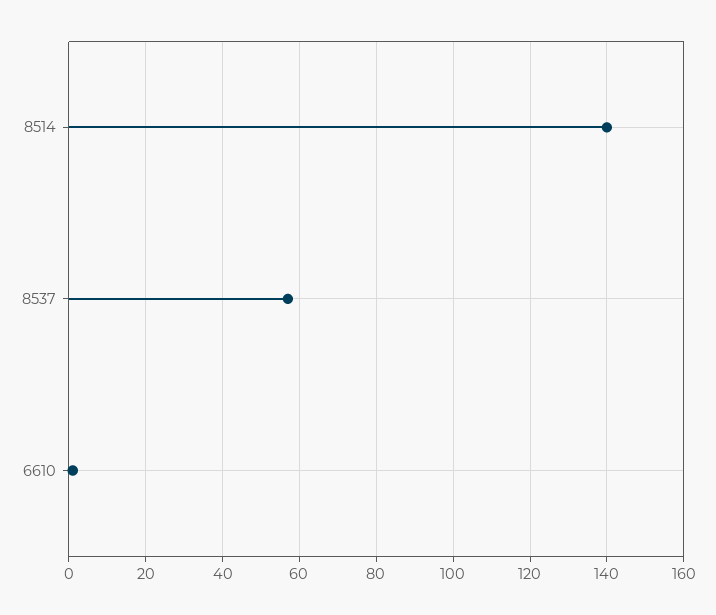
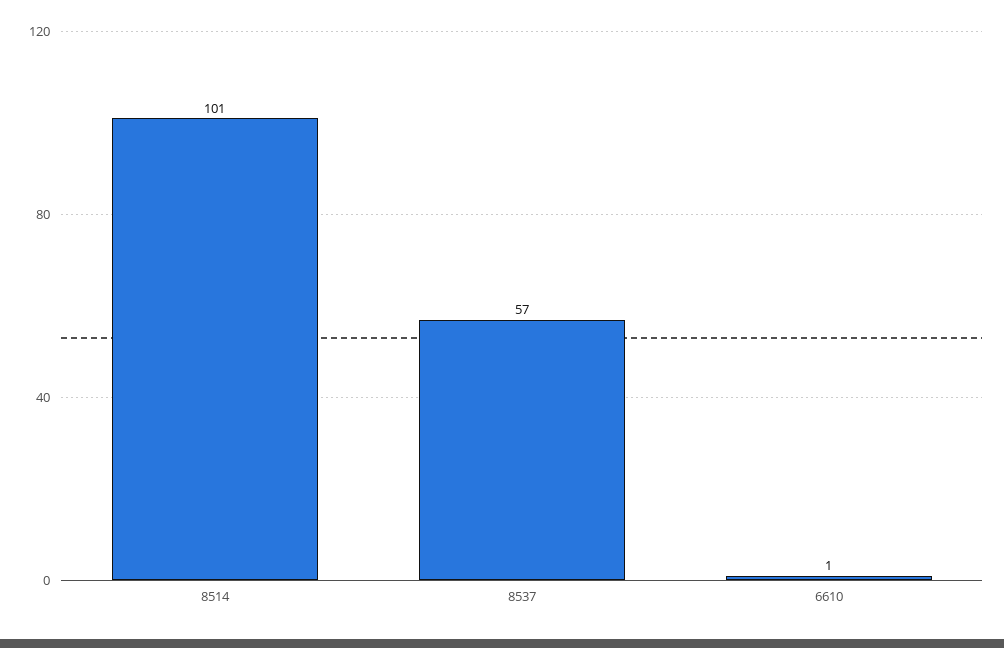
8514: 140 -> 101

